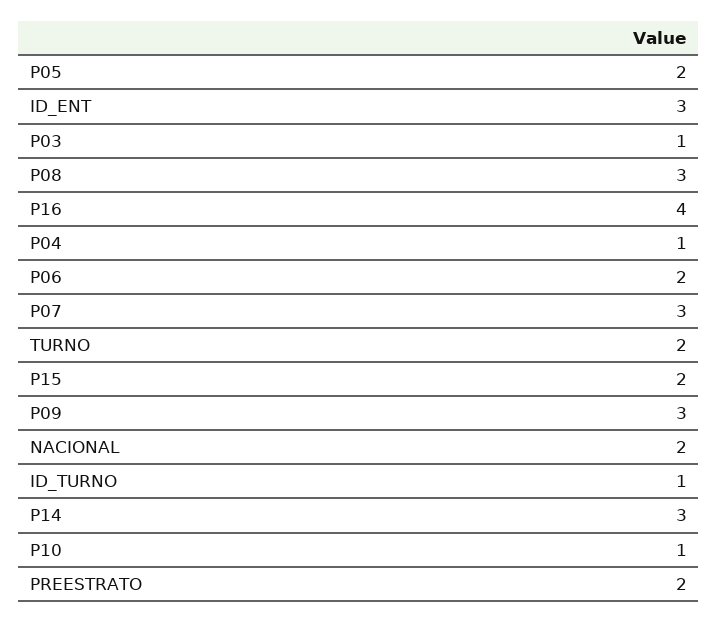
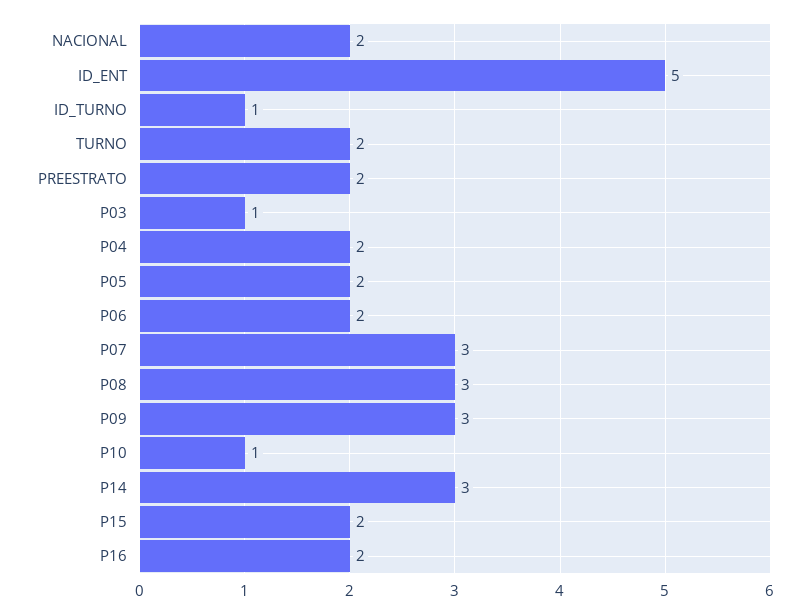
ID_ENT: 3 -> 5
P16: 4 -> 2
P04: 1 -> 2

